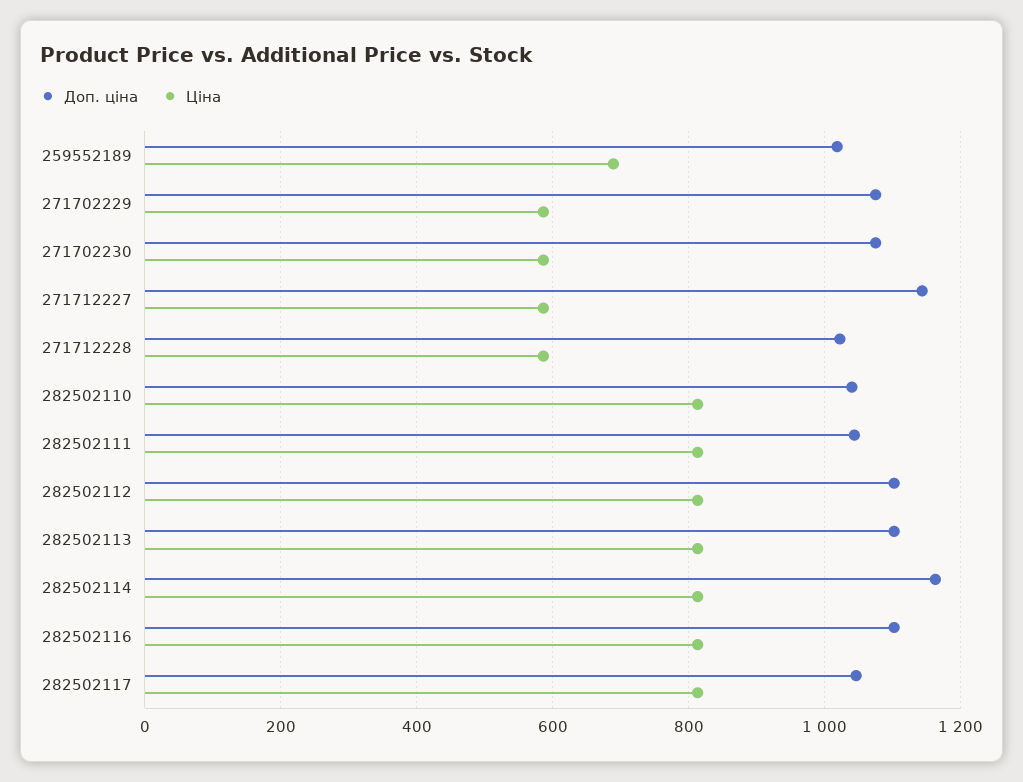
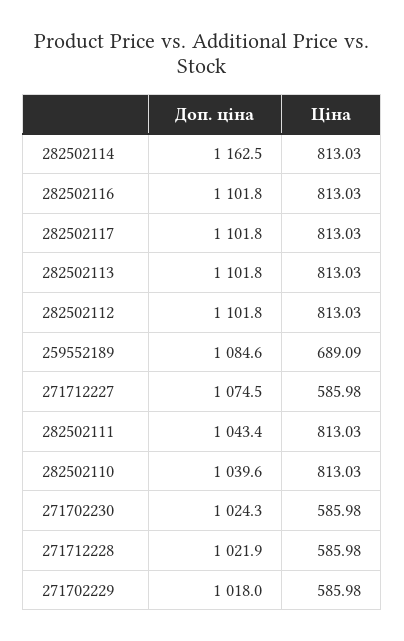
Доп. ціна, 259552189: 1020 -> 1084.6
Доп. ціна, 271702229: 1080 -> 1018
Доп. ціна, 271702230: 1080 -> 1024.3
Доп. ціна, 271712227: 1140 -> 1074.5
Доп. ціна, 282502117: 1040 -> 1101.8

